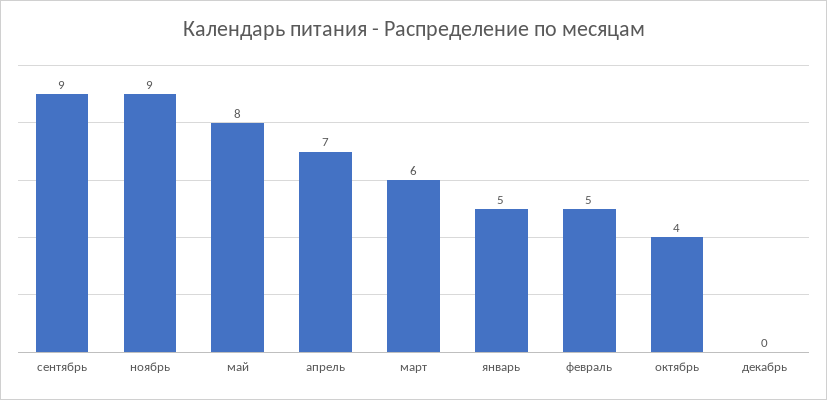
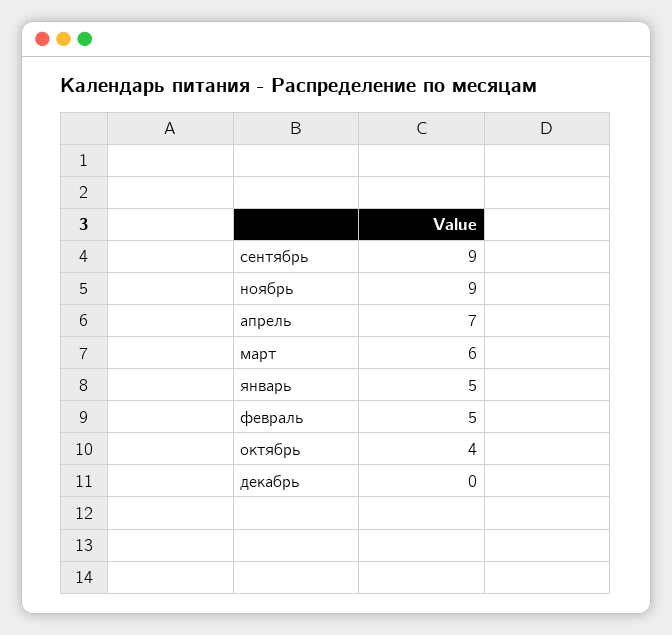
май: 8 -> none

